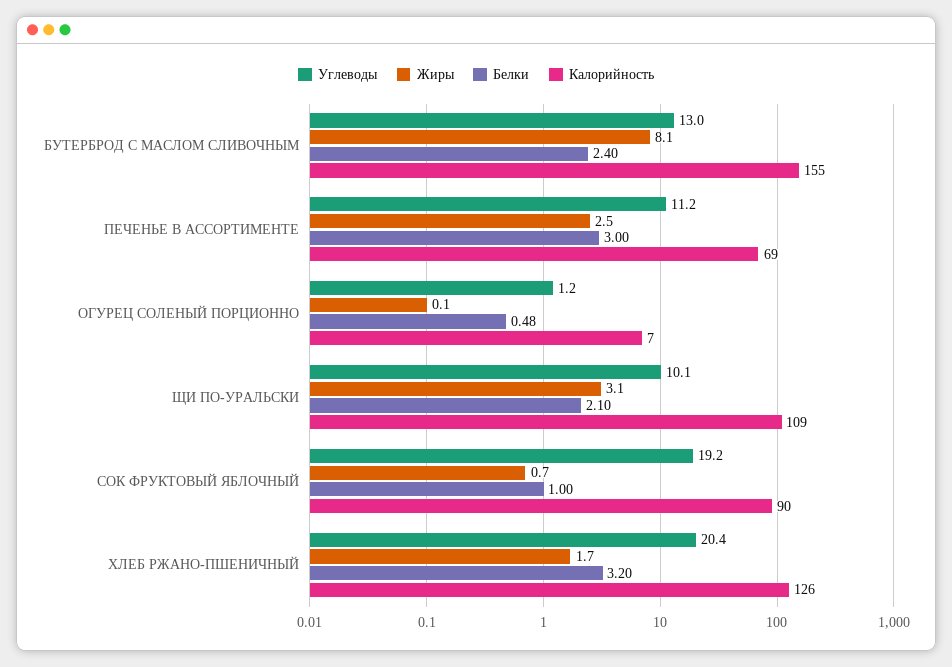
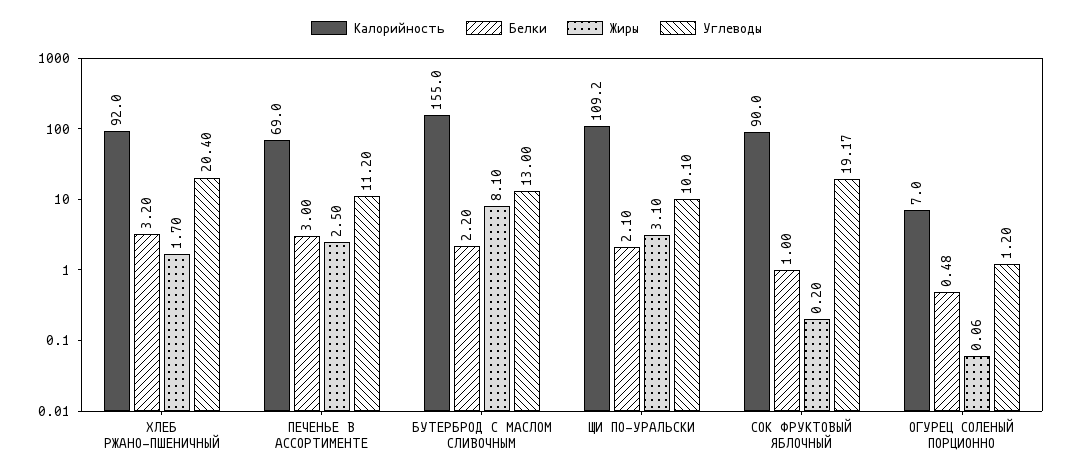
Белки, БУТЕРБРОД С МАСЛОМ СЛИВОЧНЫМ: 2.4 -> 2.2
Жиры, СОК ФРУКТОВЫЙ ЯБЛОЧНЫЙ: 0.7 -> 0.2
Калорийность, ХЛЕБ РЖАНО-ПШЕНИЧНЫЙ: 126 -> 92

